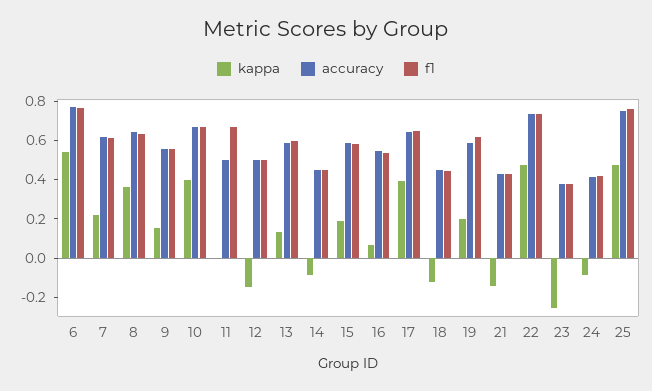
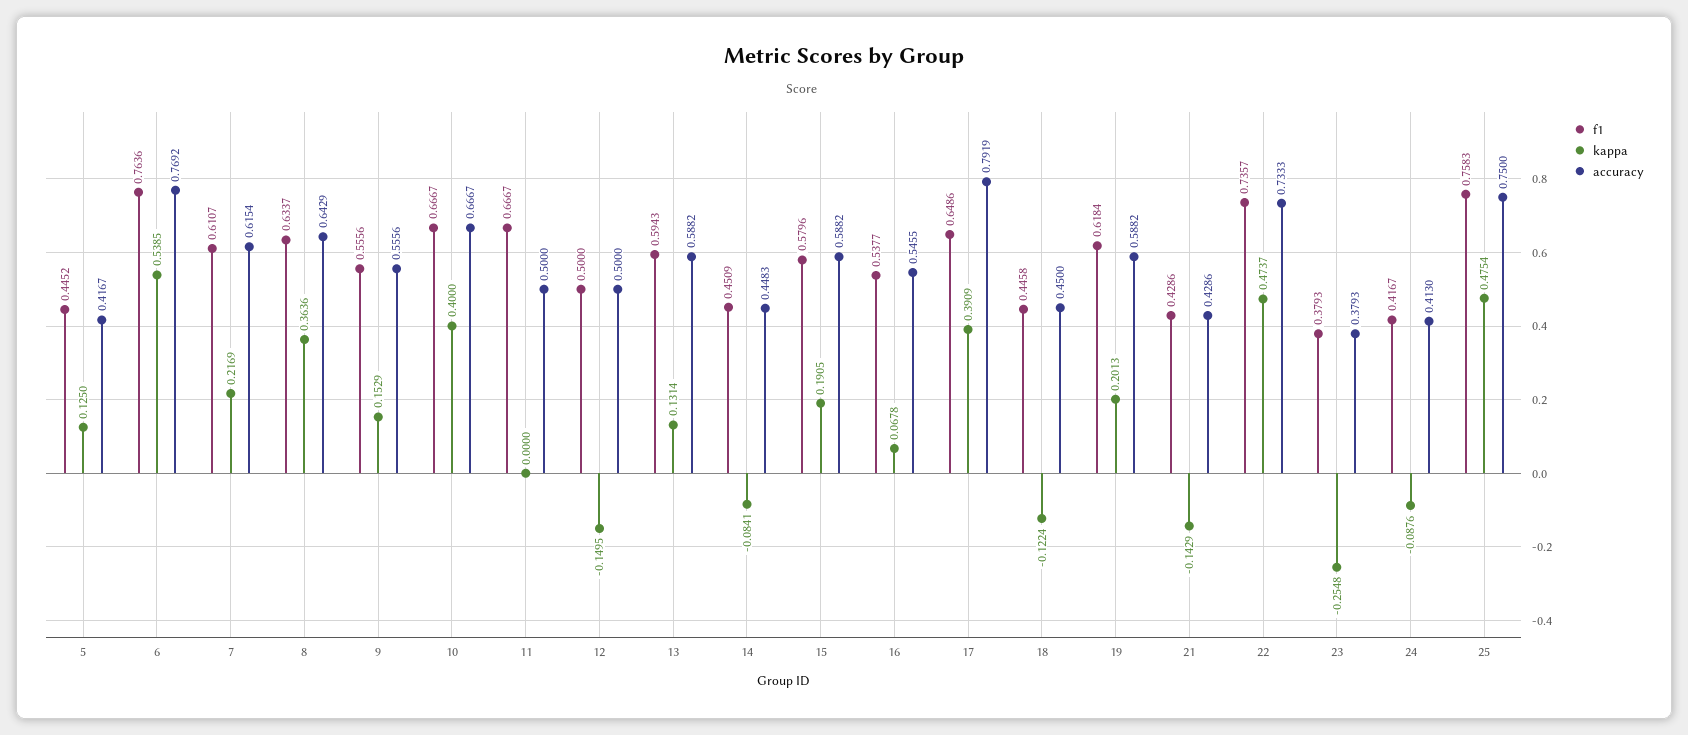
accuracy, 17: 0.65 -> 0.7919
f1, 5: none -> 0.4452
kappa, 5: none -> 0.125
accuracy, 5: none -> 0.4167

